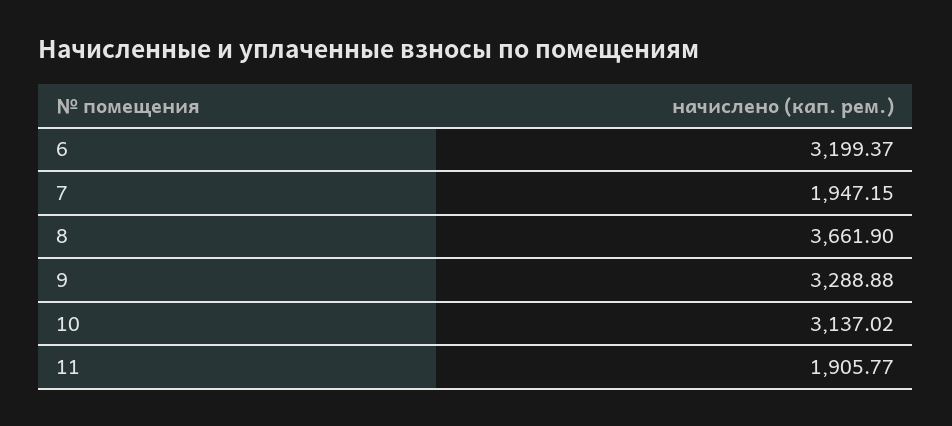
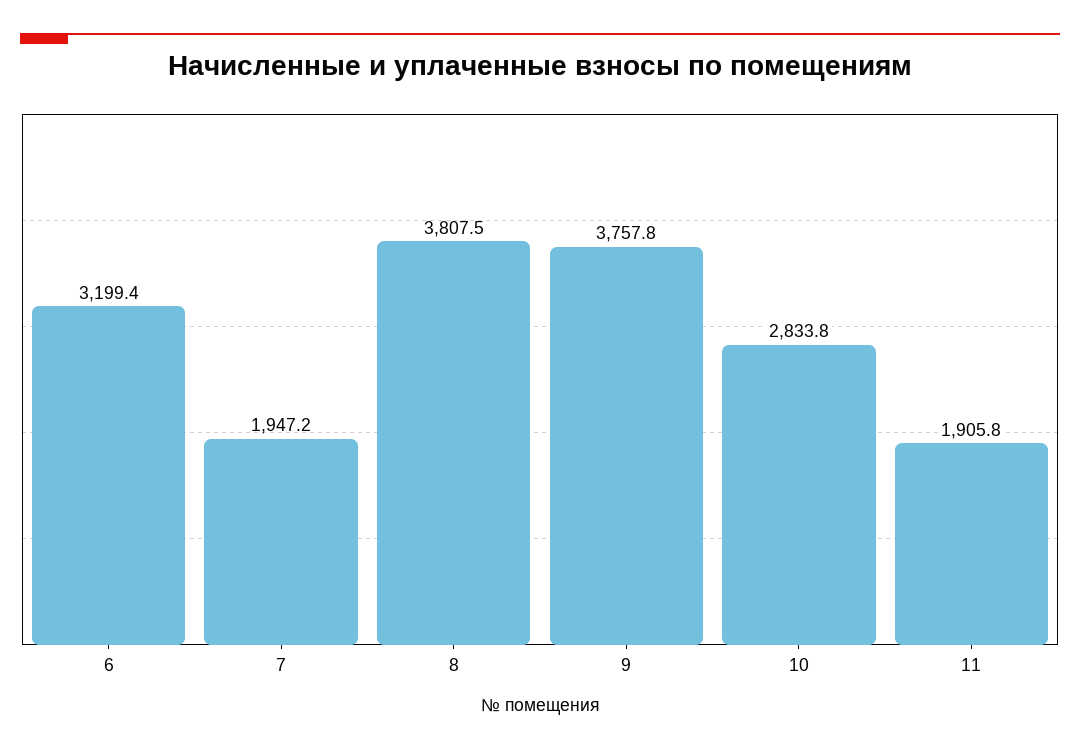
8: 3661.9 -> 3807.5
9: 3288.88 -> 3757.8
10: 3137.02 -> 2833.8

